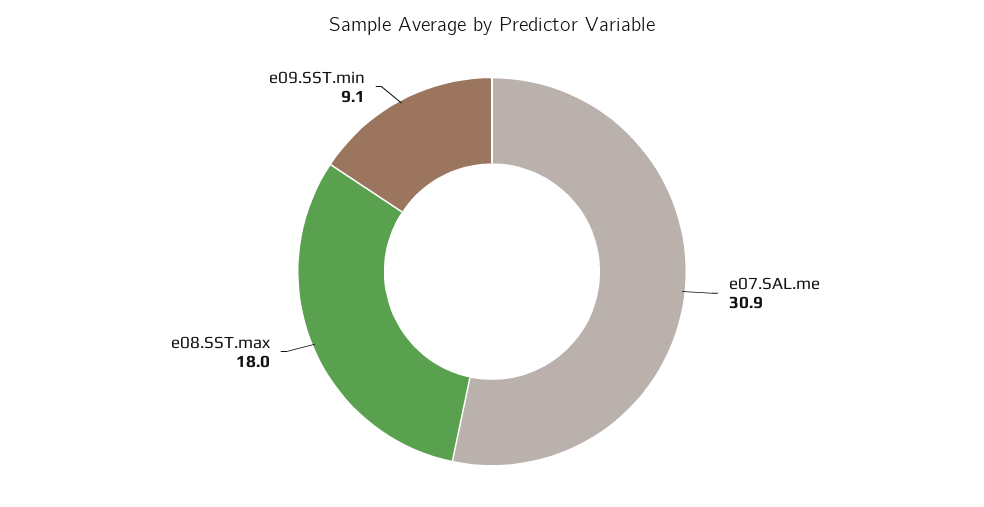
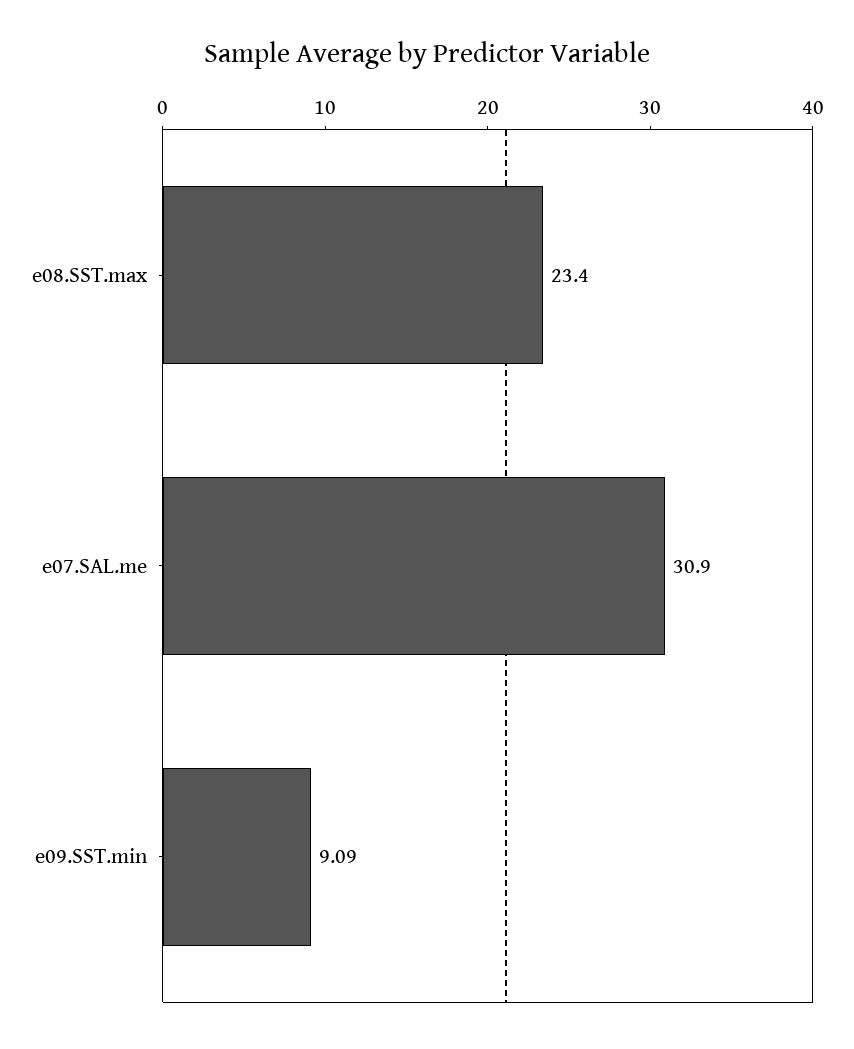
e08.SST.max: 18 -> 23.4

